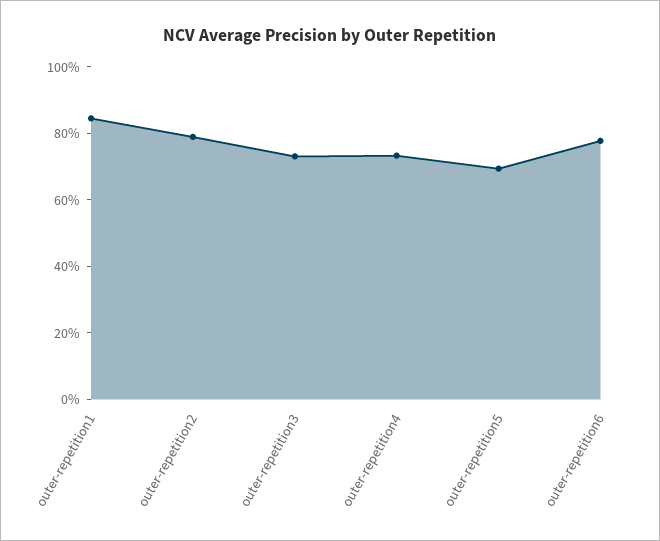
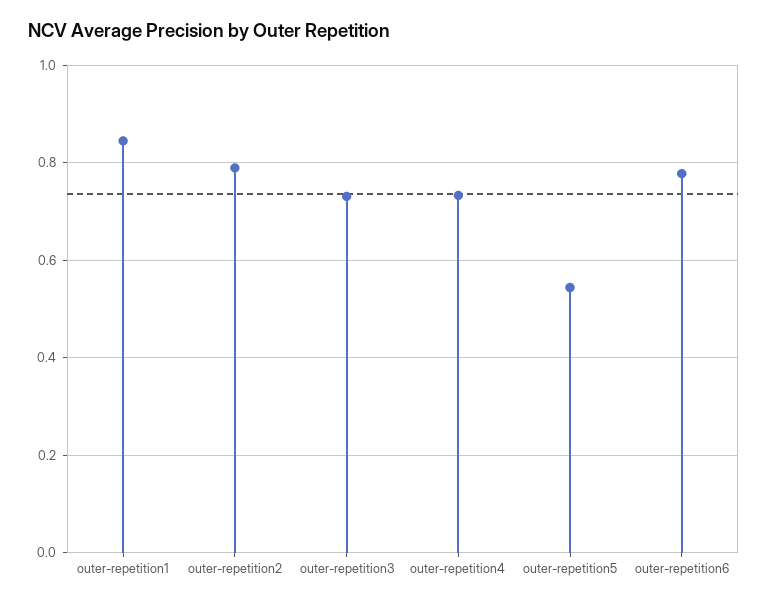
outer-repetition5: 0.7 -> 0.54

